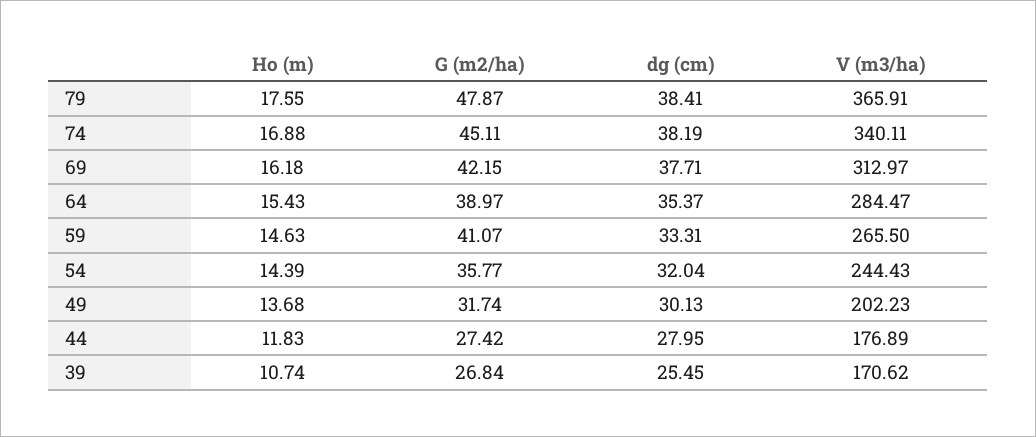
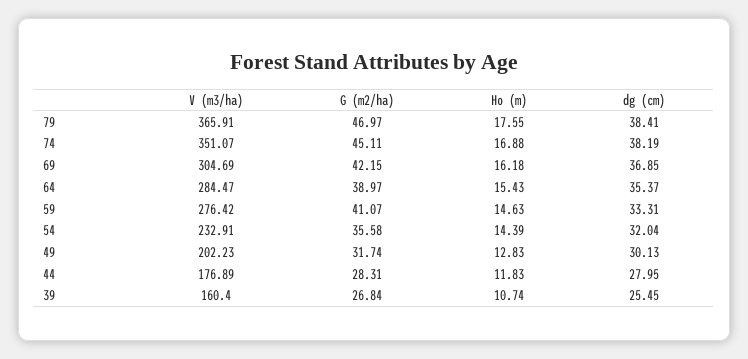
G (m2/ha), 79: 47.87 -> 46.97
V (m3/ha), 74: 340.11 -> 351.07
dg (cm), 69: 37.71 -> 36.85
V (m3/ha), 69: 312.97 -> 304.69
V (m3/ha), 59: 265.5 -> 276.42
G (m2/ha), 54: 35.77 -> 35.58
V (m3/ha), 54: 244.43 -> 232.91
Ho (m), 49: 13.68 -> 12.83
G (m2/ha), 44: 27.42 -> 28.31
V (m3/ha), 39: 170.62 -> 160.4

